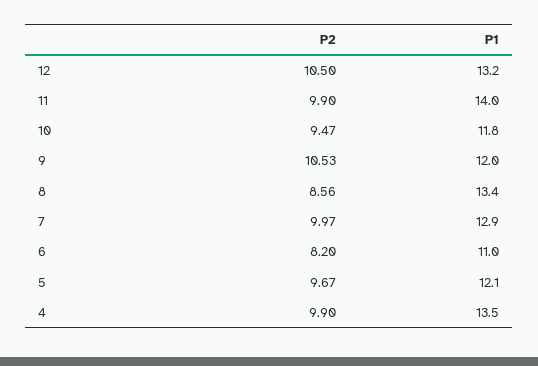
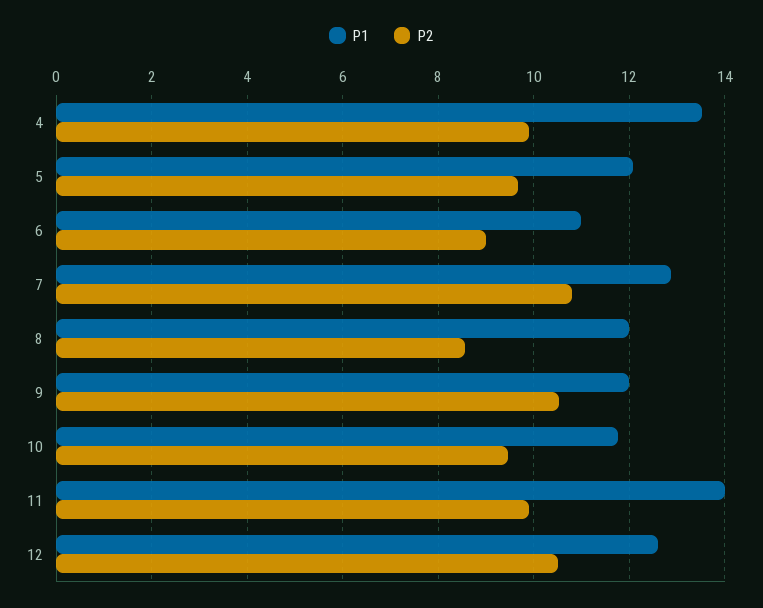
P1, 12: 13.2 -> 12.6
P1, 8: 13.4 -> 12
P2, 7: 9.97 -> 10.8
P2, 6: 8.2 -> 9

